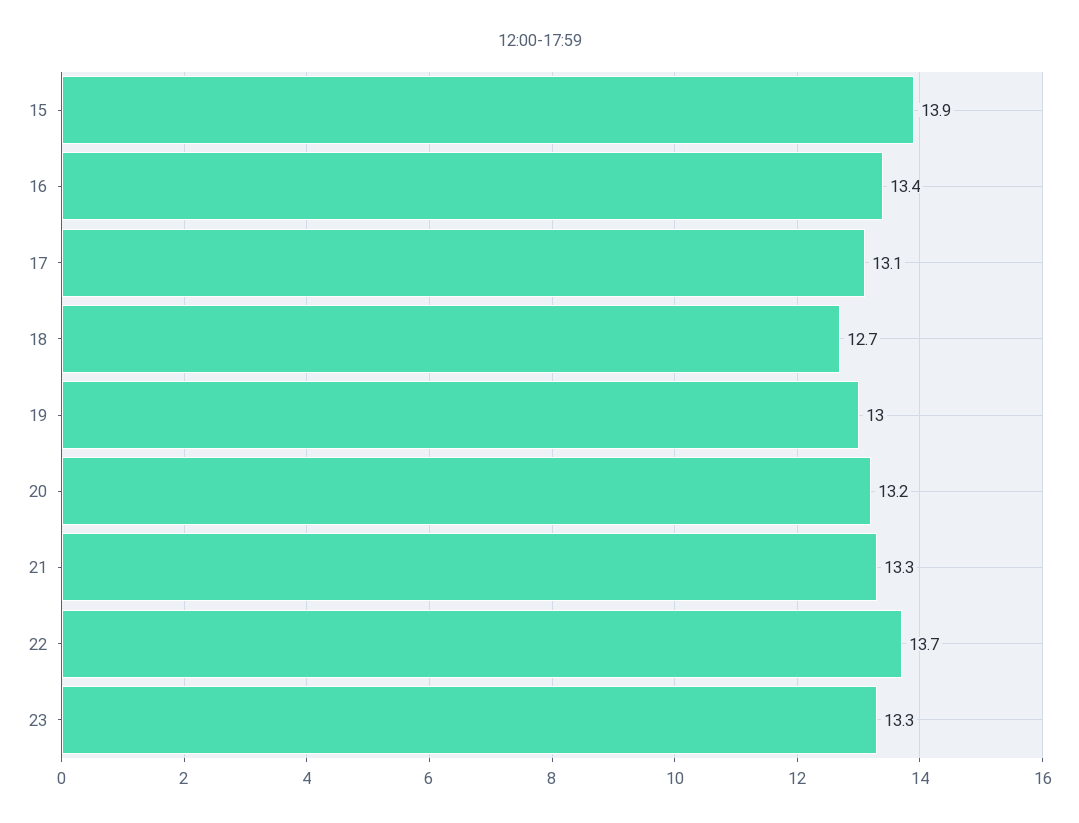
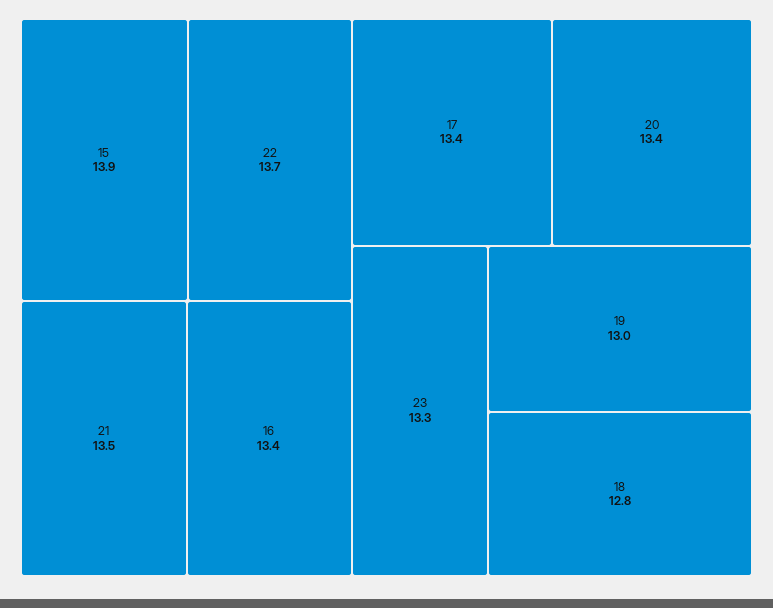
17: 13.1 -> 13.4
18: 12.7 -> 12.8
20: 13.2 -> 13.4
21: 13.3 -> 13.5

